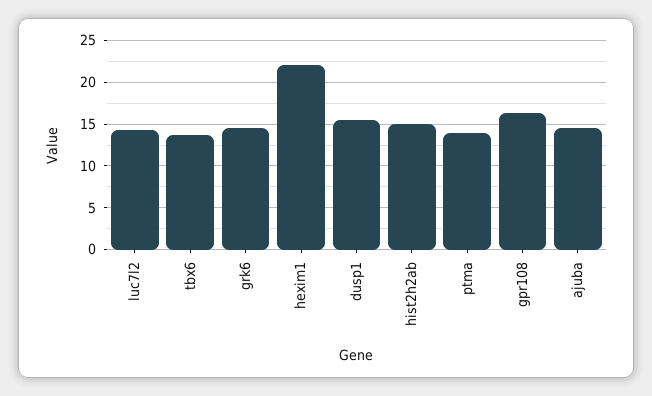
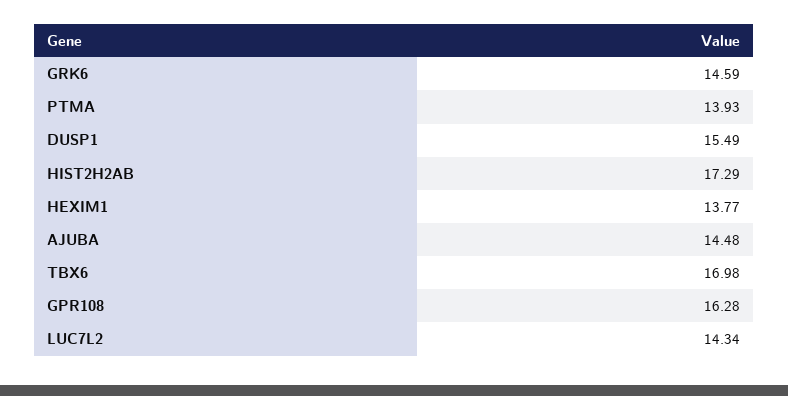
tbx6: 14 -> 16.98
hexim1: 22 -> 13.77
hist2h2ab: 15 -> 17.29

